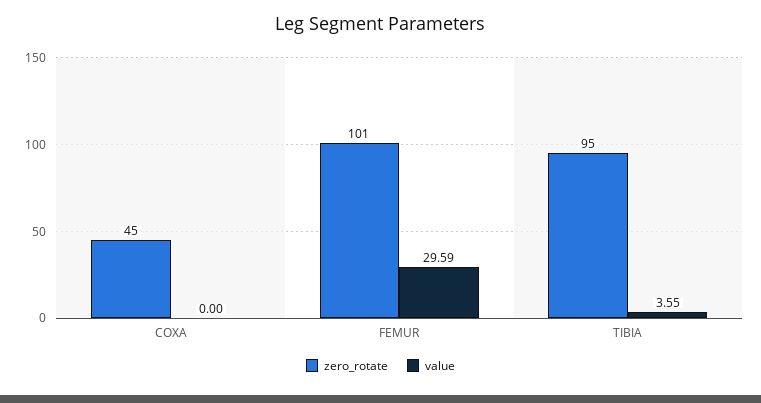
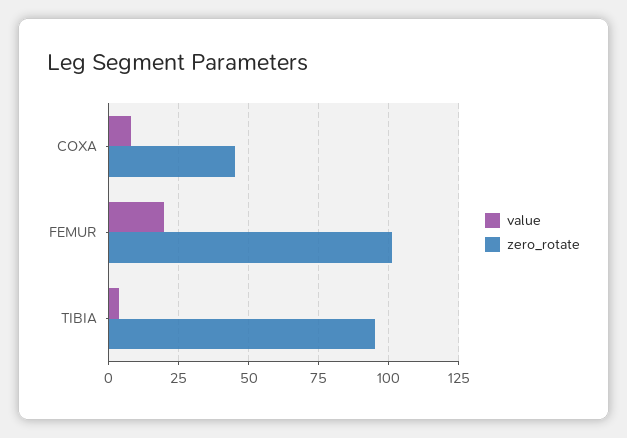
value, COXA: 0 -> 7.5
value, FEMUR: 29.59 -> 20

